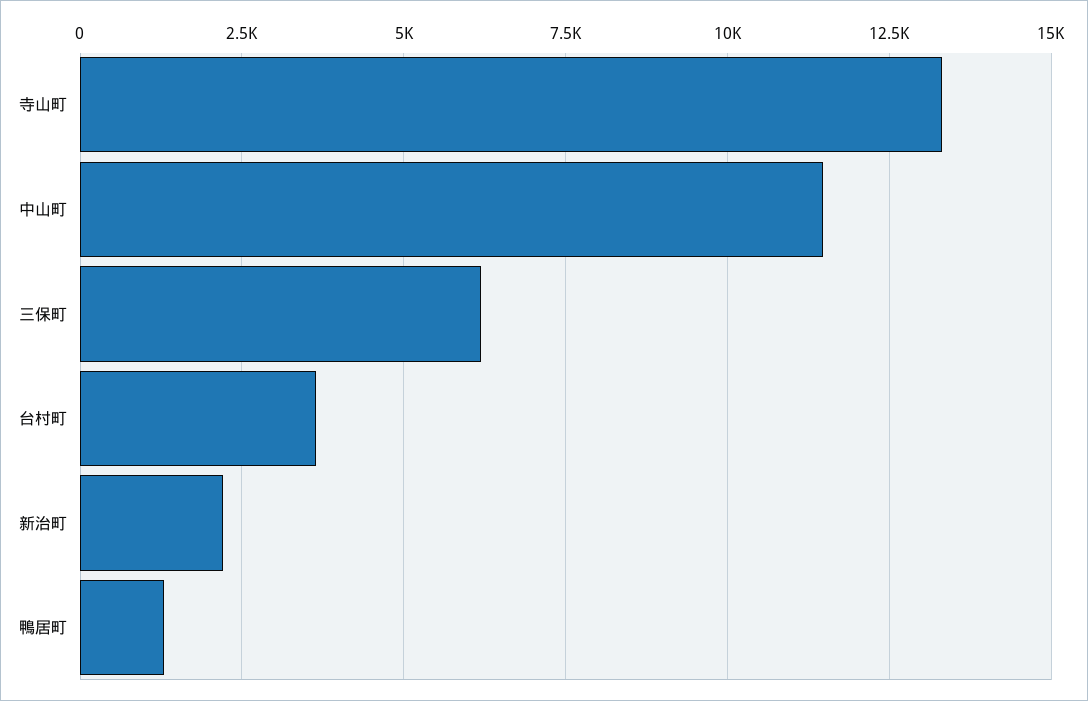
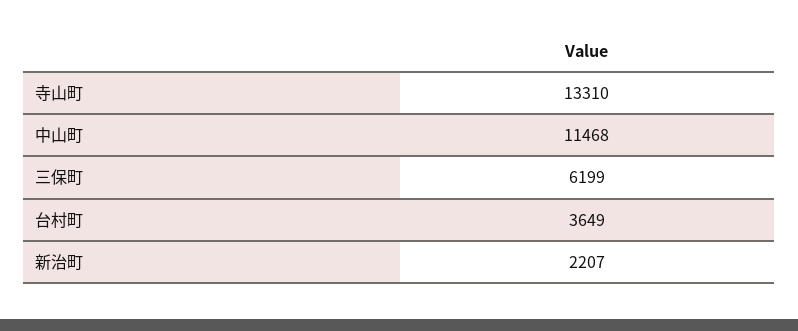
鴨居町: 1250 -> none

